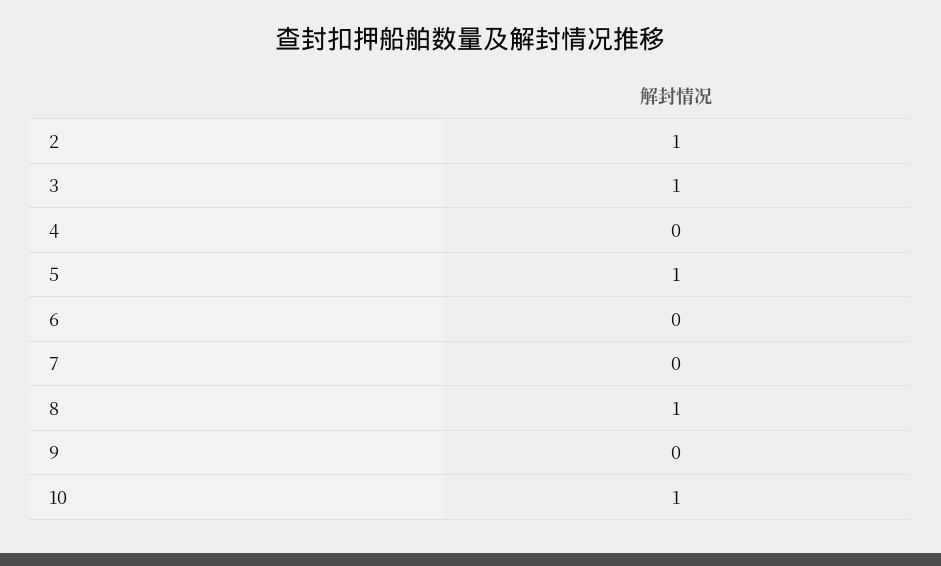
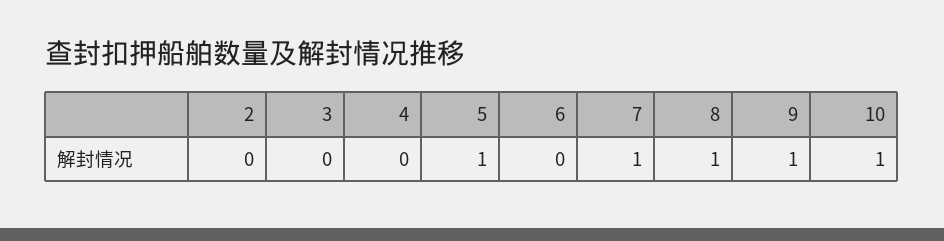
2: 1 -> 0
3: 1 -> 0
7: 0 -> 1
9: 0 -> 1

